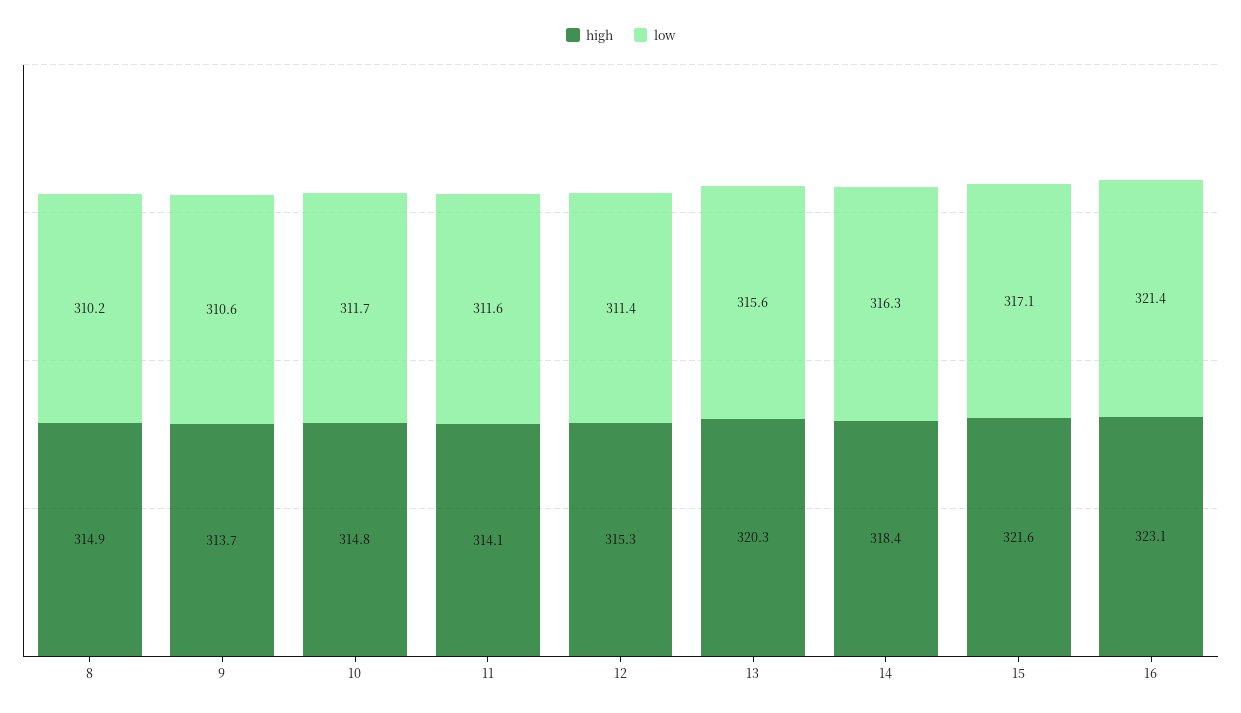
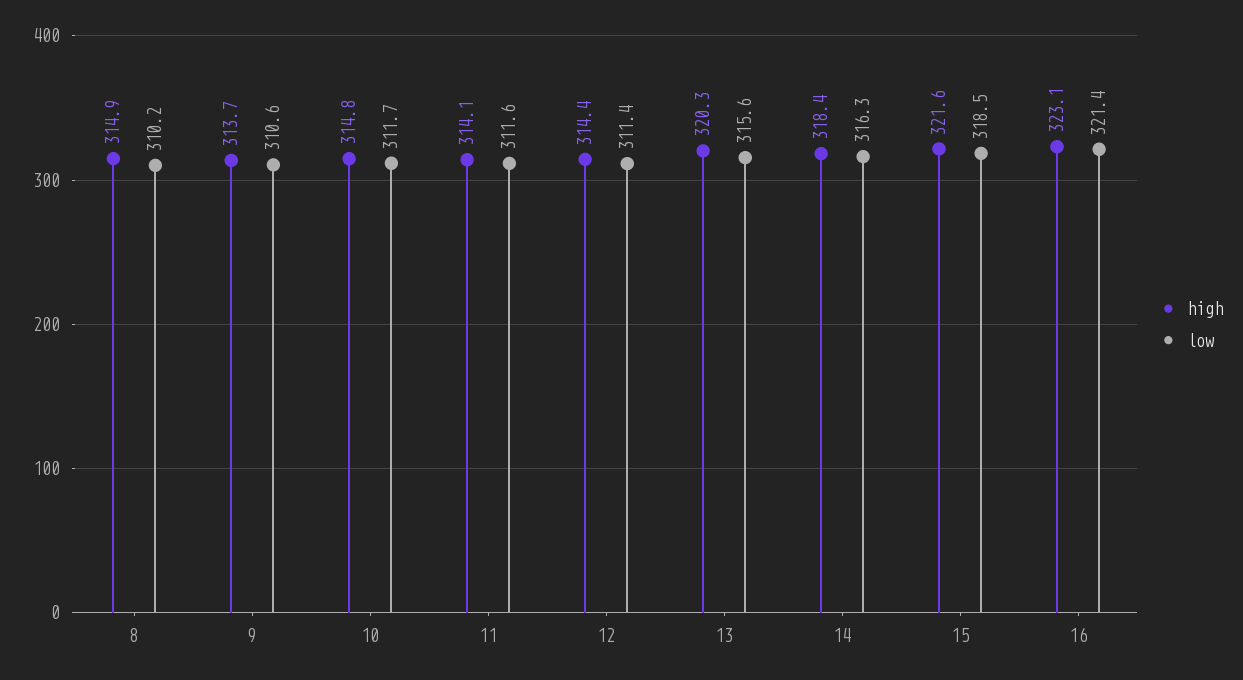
high, 12: 315.3 -> 314.4
low, 15: 317.1 -> 318.5

